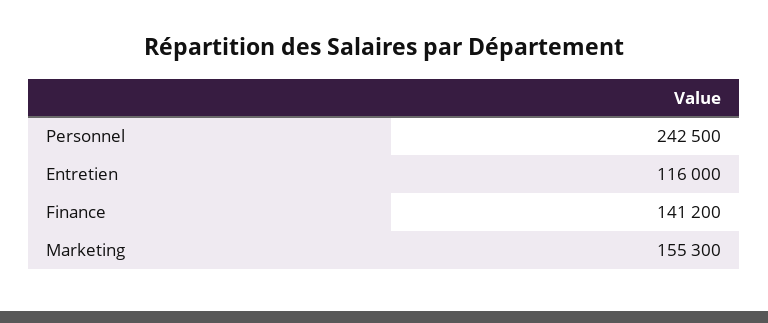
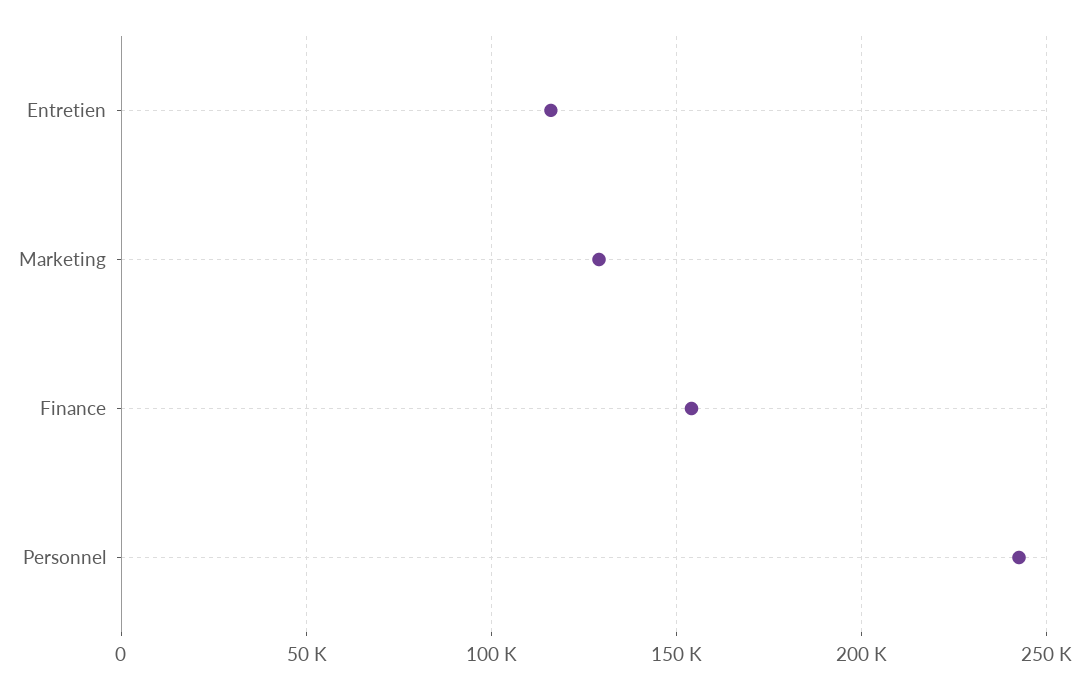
Finance: 141200 -> 155000
Marketing: 155300 -> 130000

